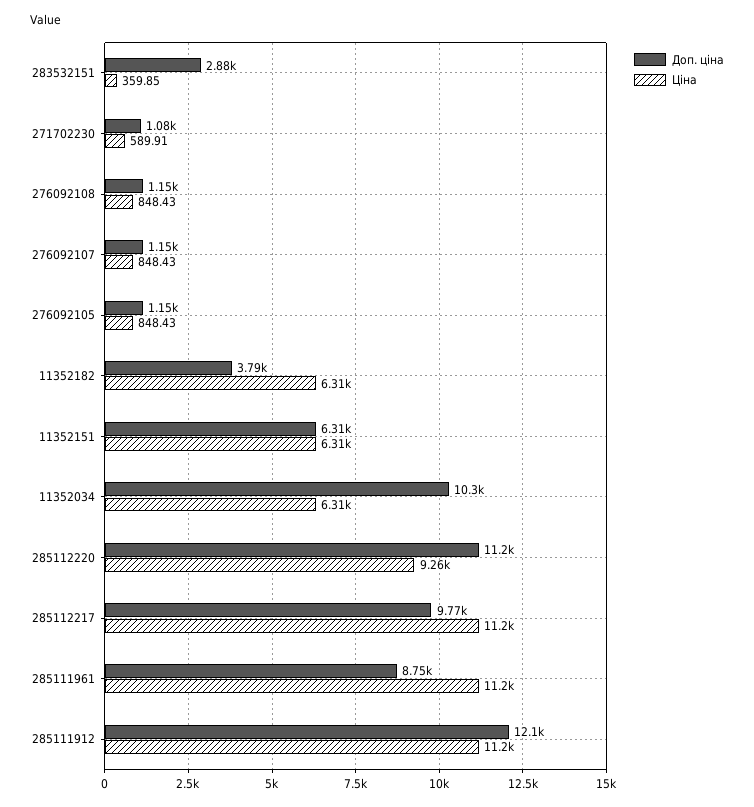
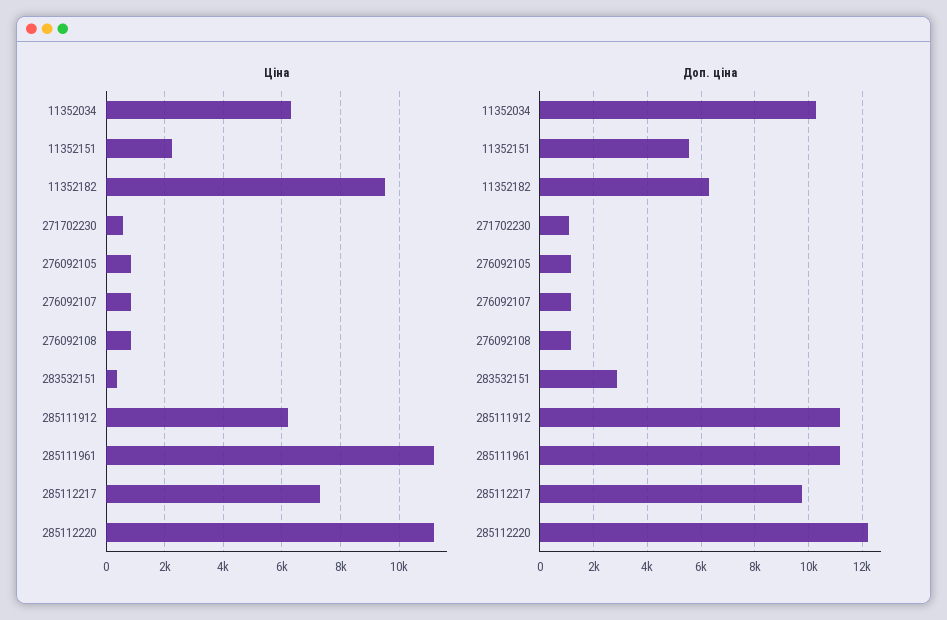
Доп. ціна, 11352182: 3790 -> 6250
Ціна, 11352182: 6310 -> 9500
Доп. ціна, 11352151: 6310 -> 5500
Ціна, 11352151: 6310 -> 2250
Доп. ціна, 285112220: 11200 -> 12250
Ціна, 285112220: 9260 -> 11250
Ціна, 285112217: 11200 -> 7250
Доп. ціна, 285111961: 8750 -> 11250
Доп. ціна, 285111912: 12100 -> 11250
Ціна, 285111912: 11200 -> 6250

